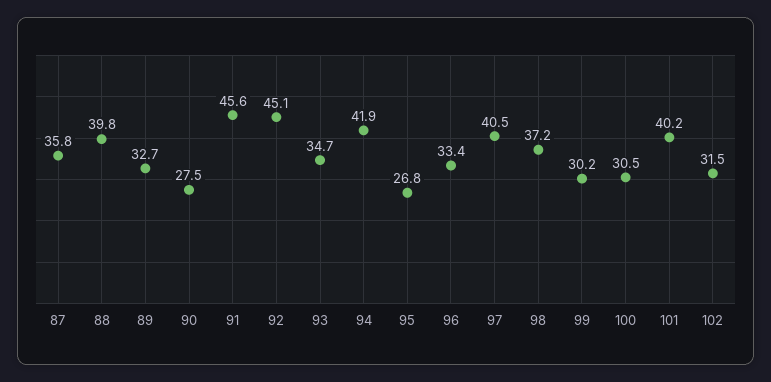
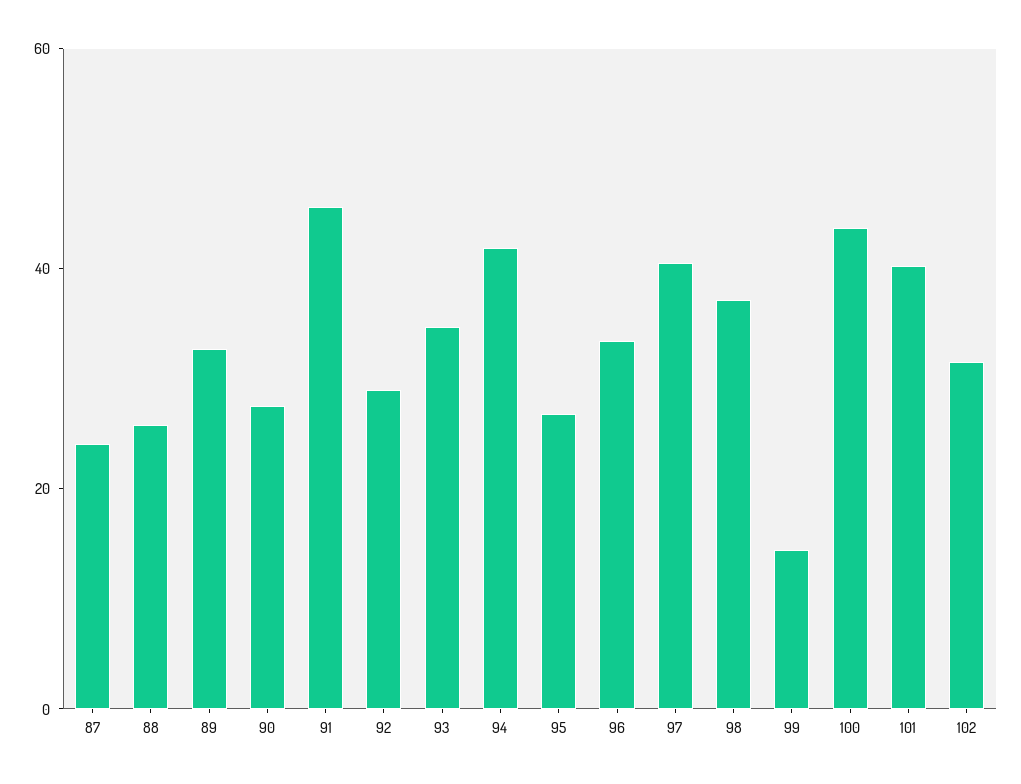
87: 35.8 -> 25
88: 39.8 -> 25
92: 45.1 -> 30
99: 30.2 -> 15
100: 30.5 -> 45

